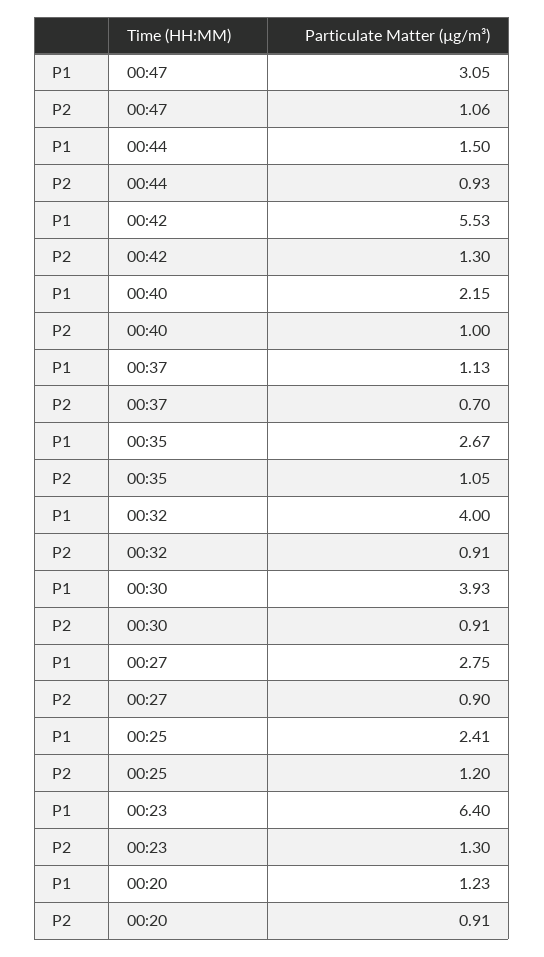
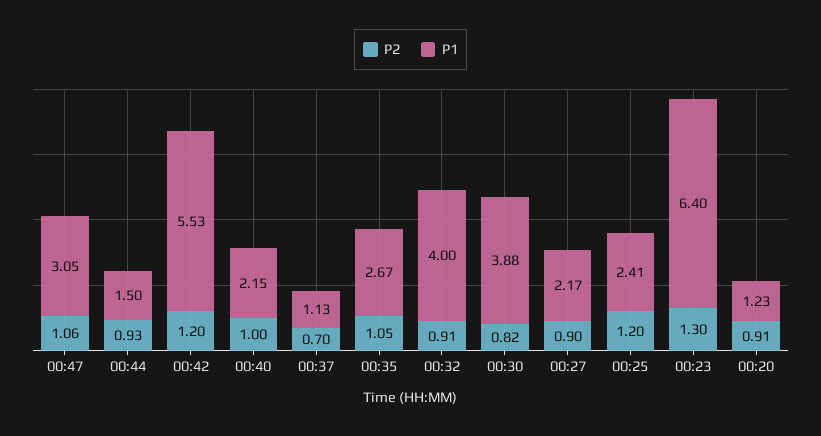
P2, 00:42: 1.3 -> 1.2
P1, 00:30: 3.93 -> 3.88
P2, 00:30: 0.91 -> 0.82
P1, 00:27: 2.75 -> 2.17

